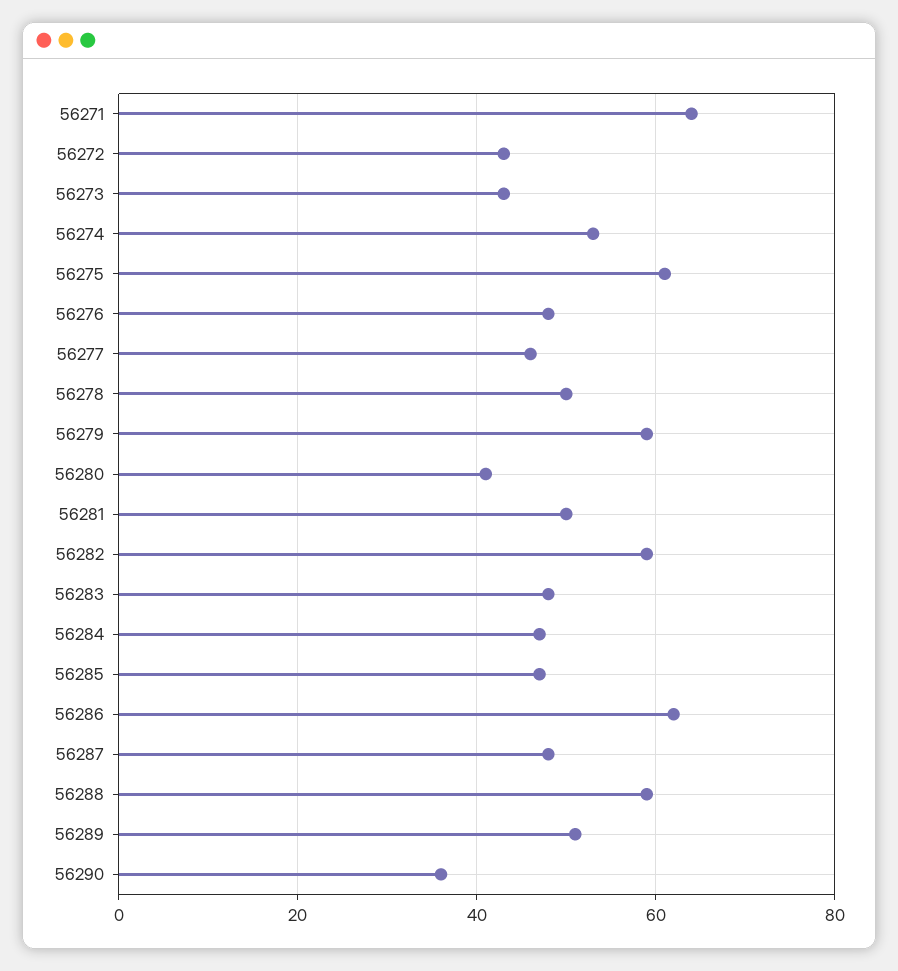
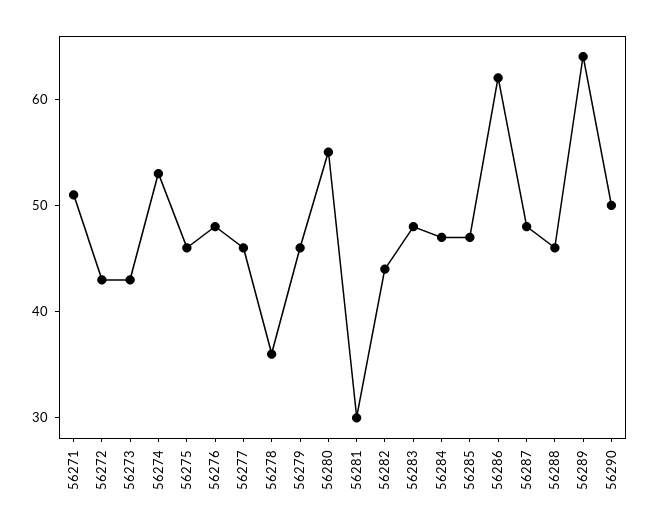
56271: 65 -> 51
56275: 60 -> 46
56278: 50 -> 36
56279: 60 -> 46
56280: 40 -> 55
56281: 50 -> 30
56282: 60 -> 44
56288: 60 -> 46
56289: 50 -> 64
56290: 35 -> 50

